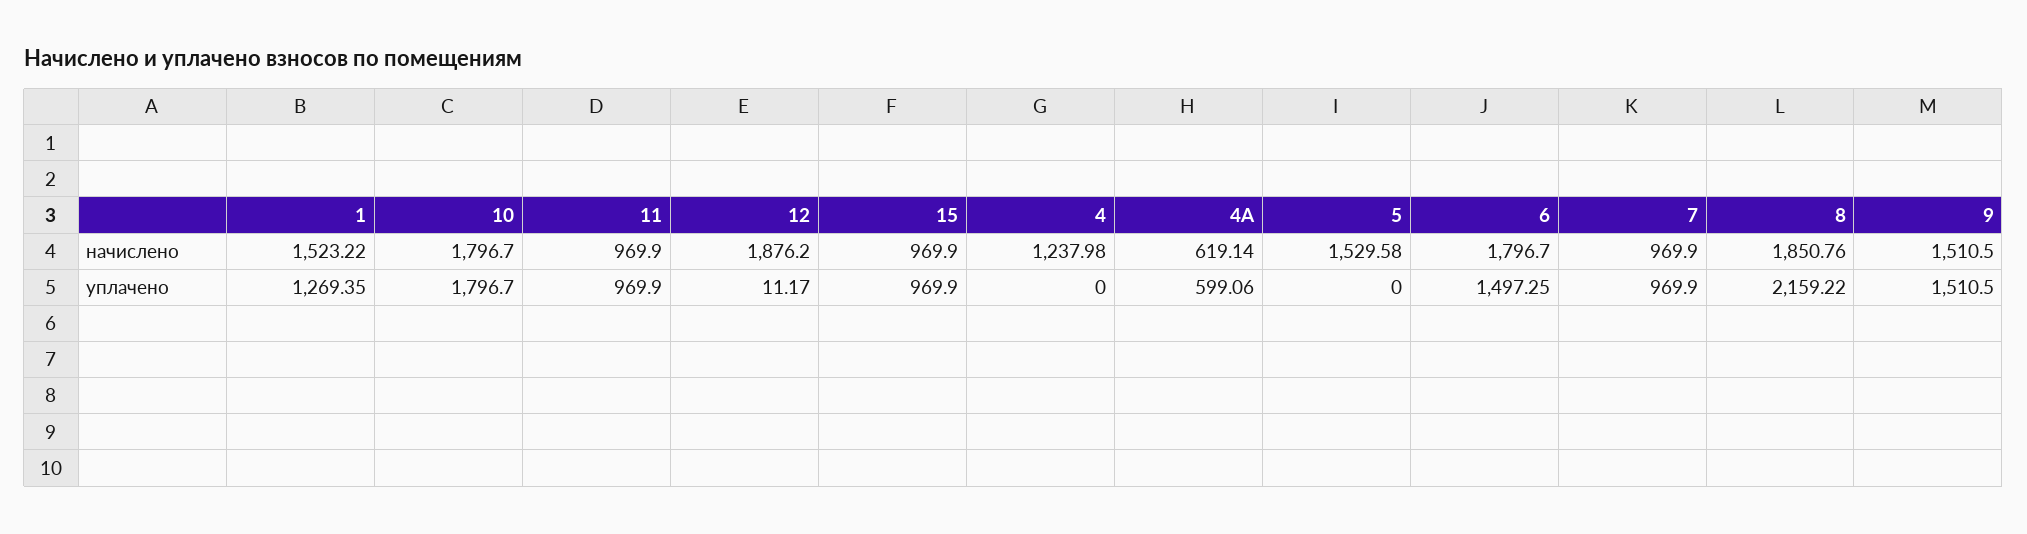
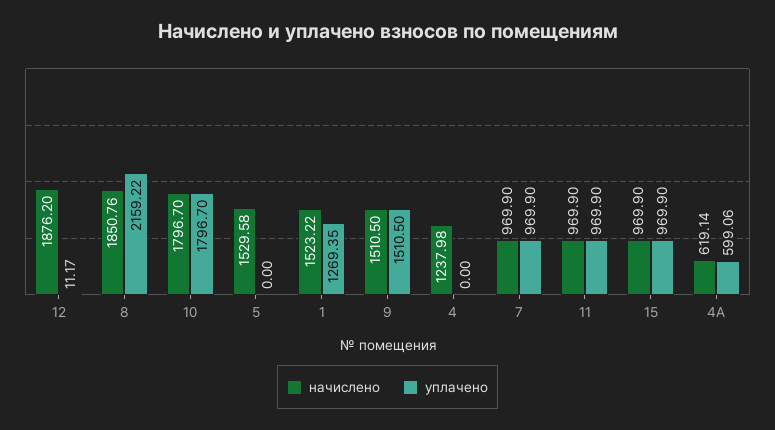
начислено, 6: 1796.7 -> none
уплачено, 6: 1497.25 -> none

